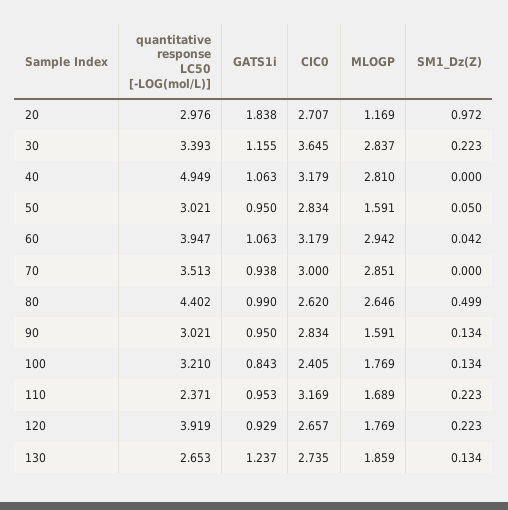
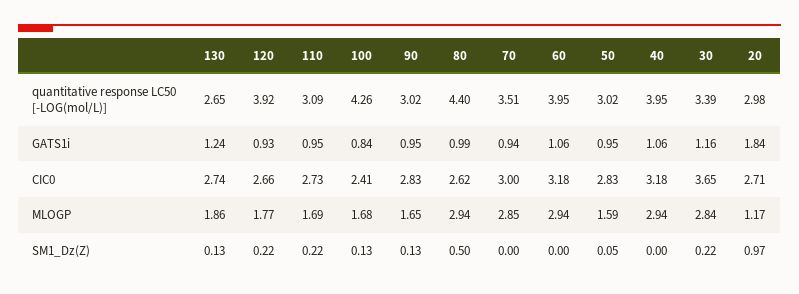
quantitative response LC50 [-LOG(mol/L)], 40: 4.949 -> 3.95
MLOGP, 40: 2.81 -> 2.94
SM1_Dz(Z), 60: 0.042 -> 0
MLOGP, 80: 2.646 -> 2.94
MLOGP, 90: 1.591 -> 1.65
quantitative response LC50 [-LOG(mol/L)], 100: 3.21 -> 4.26
MLOGP, 100: 1.769 -> 1.68
quantitative response LC50 [-LOG(mol/L)], 110: 2.371 -> 3.09
CIC0, 110: 3.169 -> 2.73

